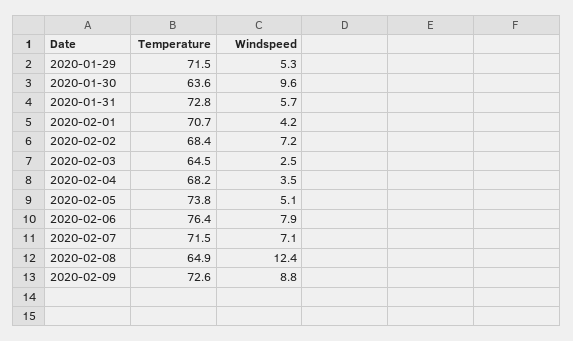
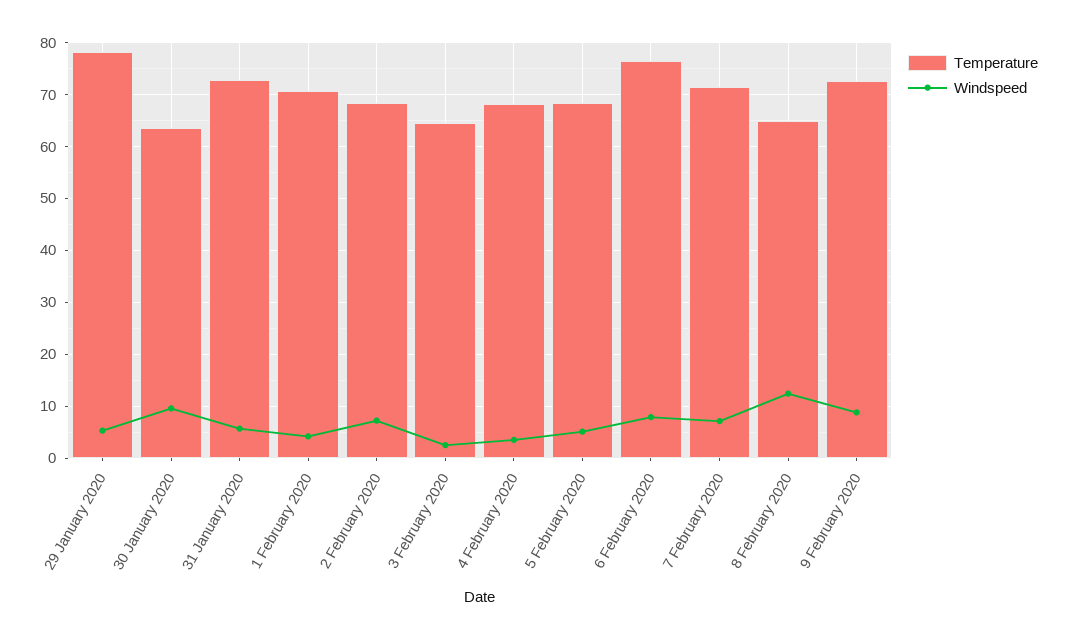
Temperature, 2020-01-29: 71.5 -> 78
Temperature, 2020-02-05: 73.8 -> 68

